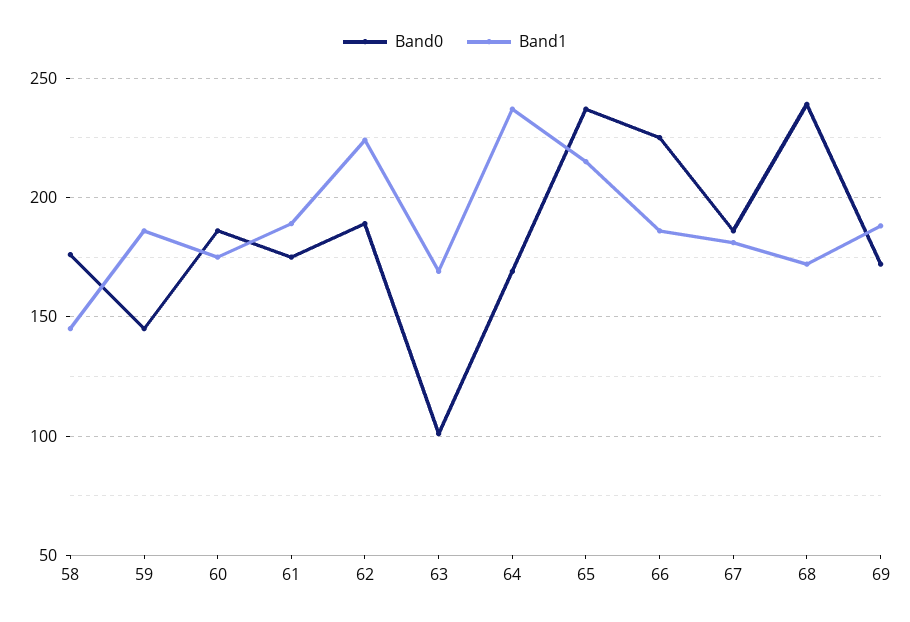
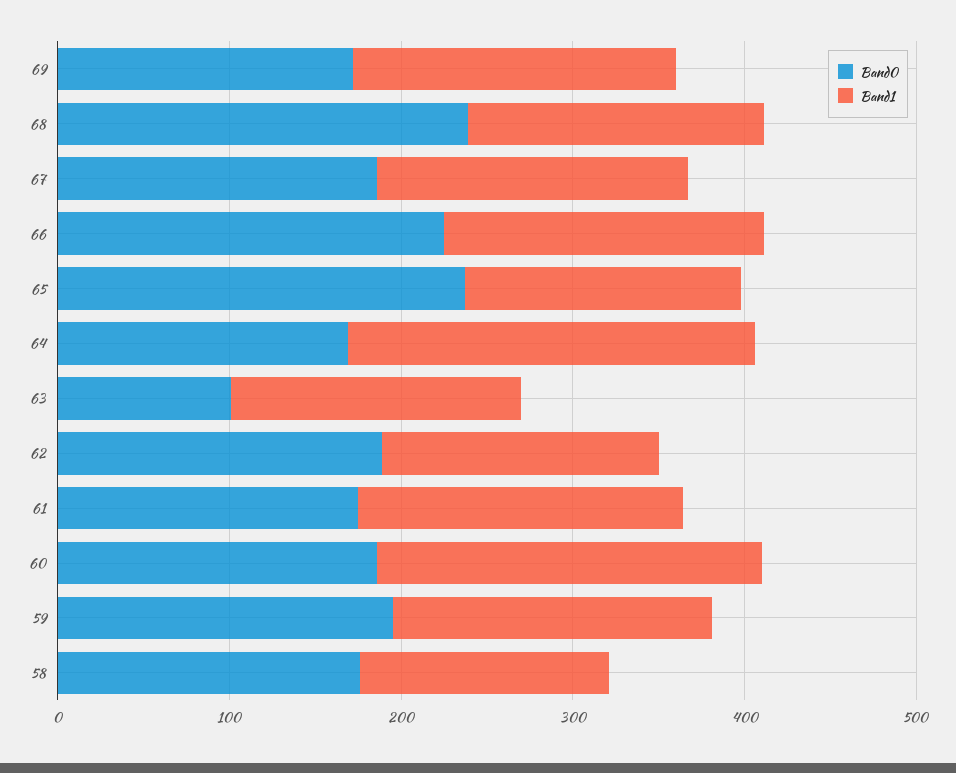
Band0, 59: 145 -> 200
Band1, 60: 175 -> 220
Band1, 62: 225 -> 160
Band1, 65: 215 -> 160

